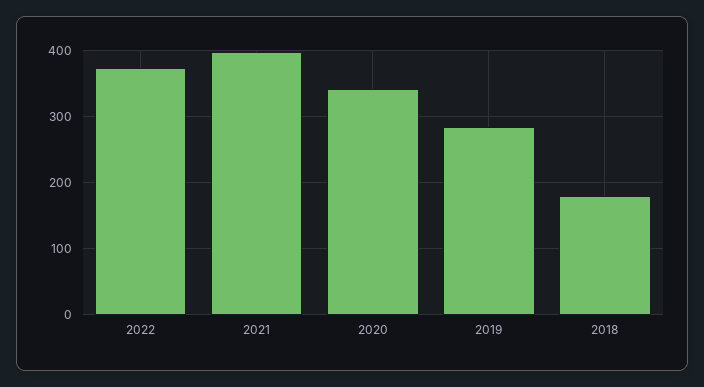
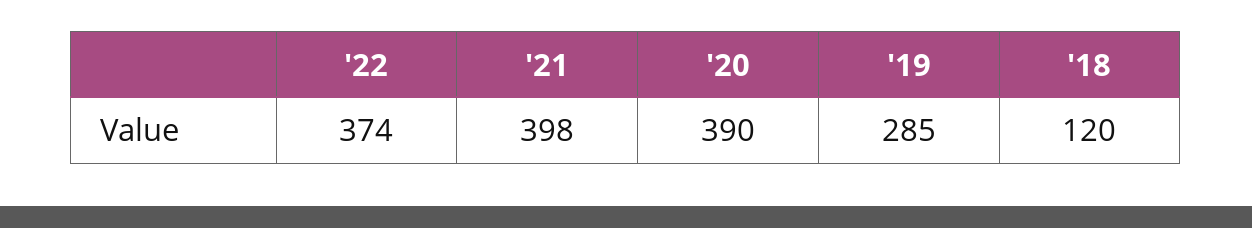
2020: 340 -> 390
2018: 180 -> 120

